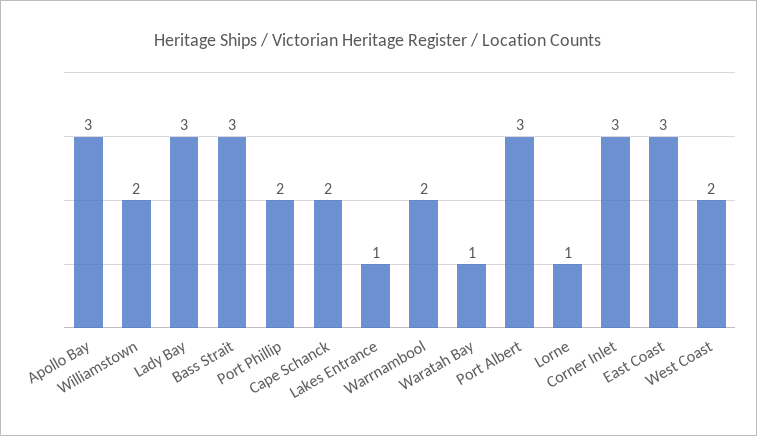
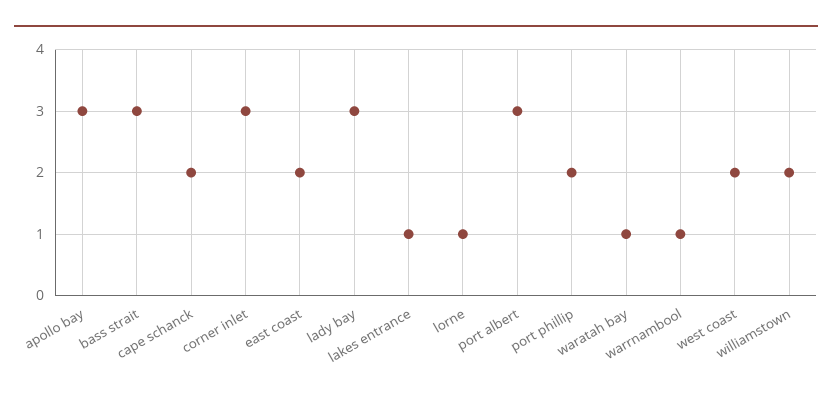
Warrnambool: 2 -> 1
East Coast: 3 -> 2

